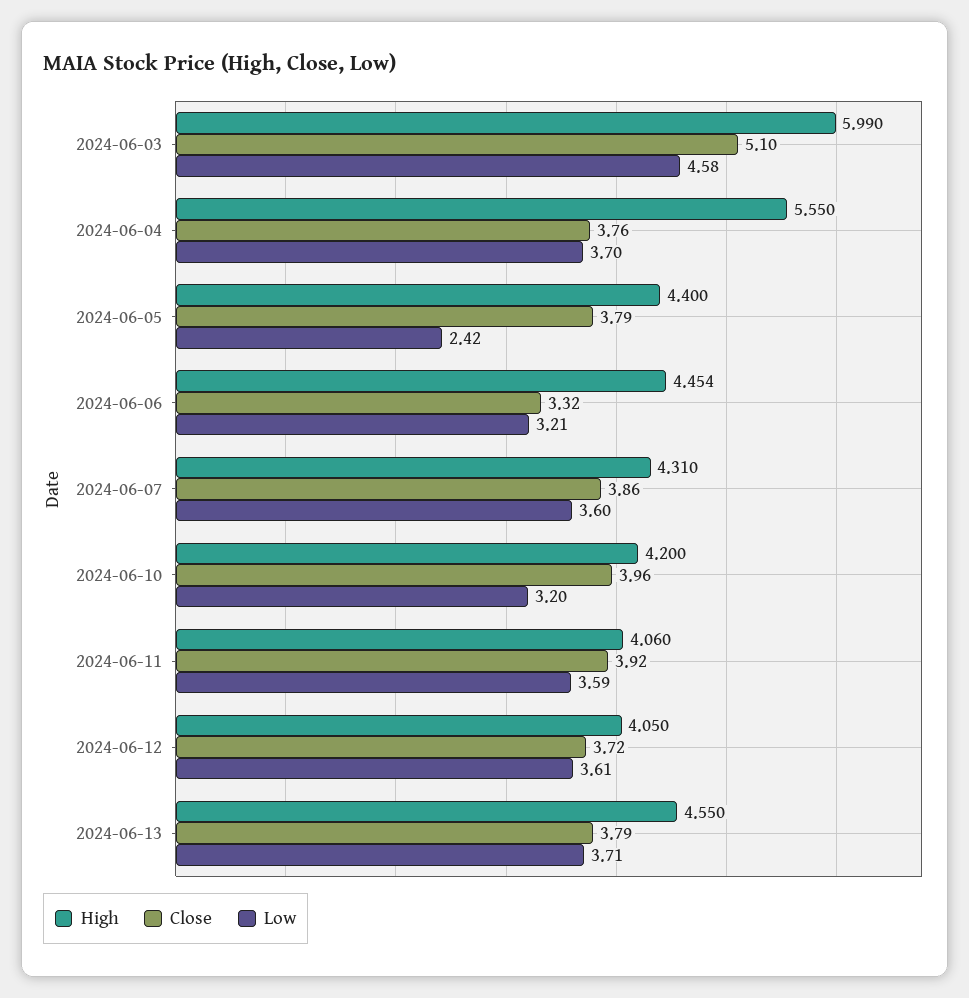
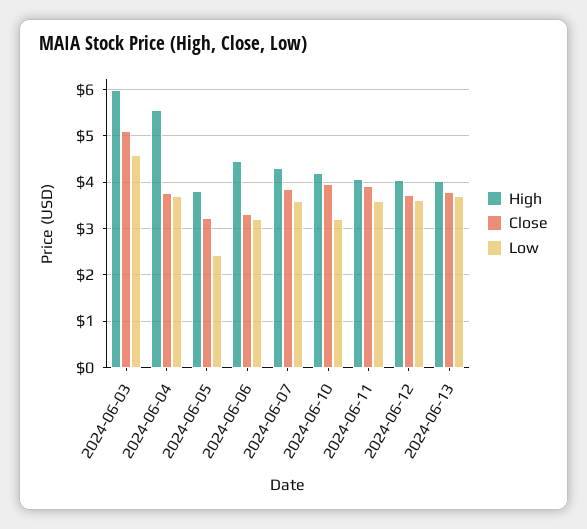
High, 2024-06-05: 4.4 -> 3.8
Close, 2024-06-05: 3.79 -> 3.2
High, 2024-06-13: 4.55 -> 4

